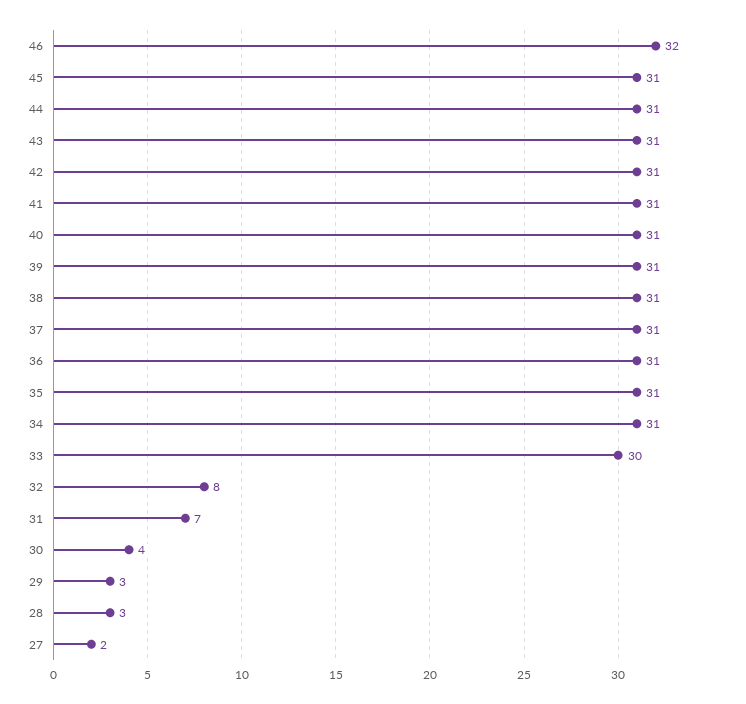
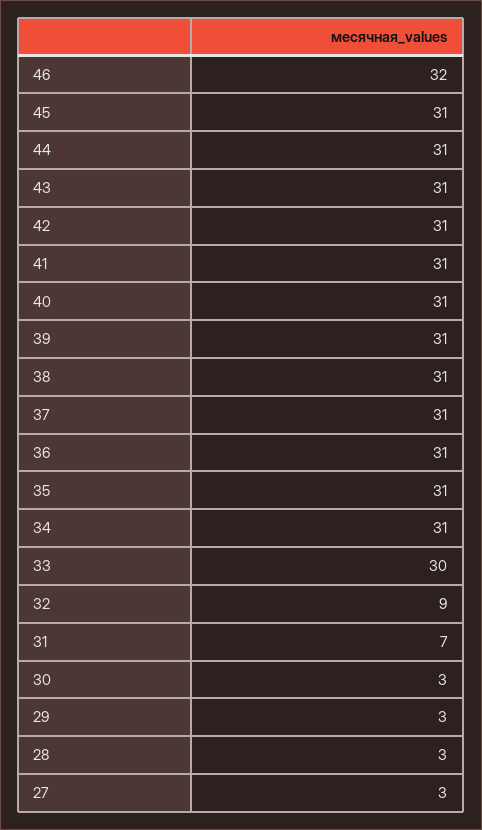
32: 8 -> 9
30: 4 -> 3
27: 2 -> 3

